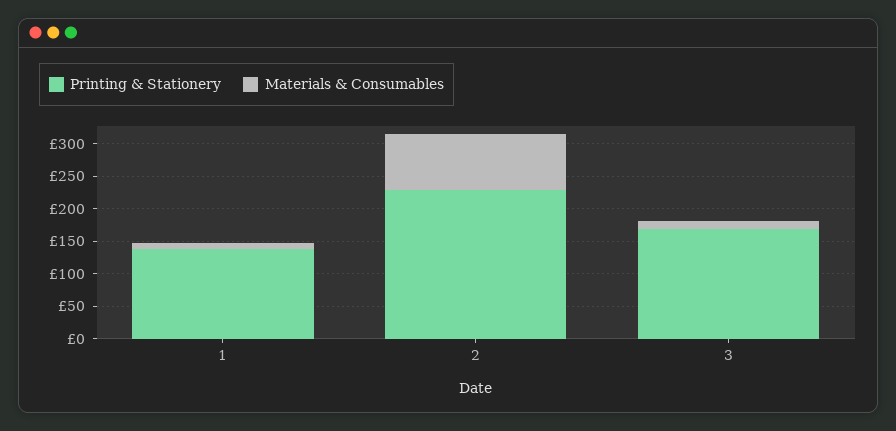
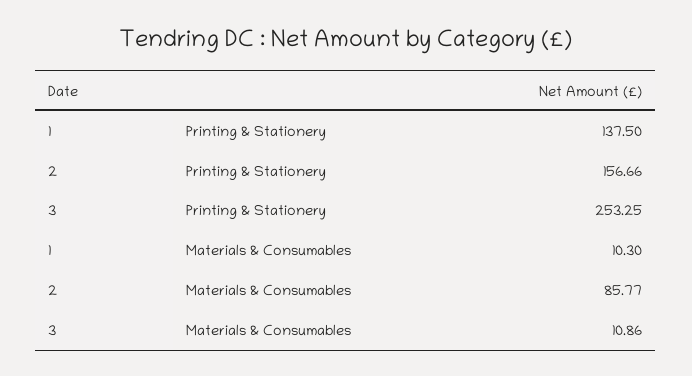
Printing & Stationery, 2: 225 -> 156.66
Printing & Stationery, 3: 175 -> 253.25

